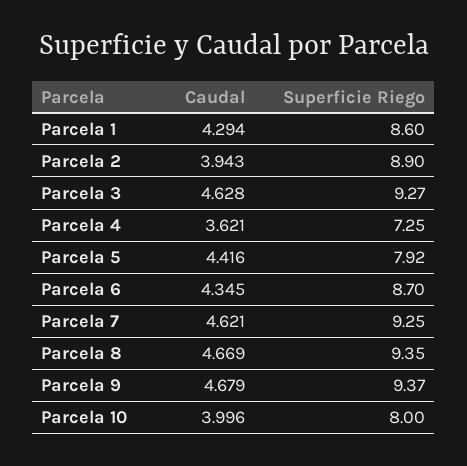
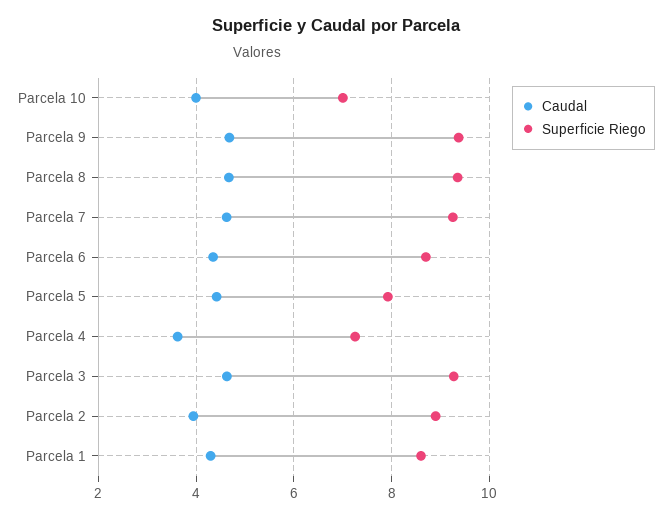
Superficie Riego, Parcela 10: 8 -> 7

